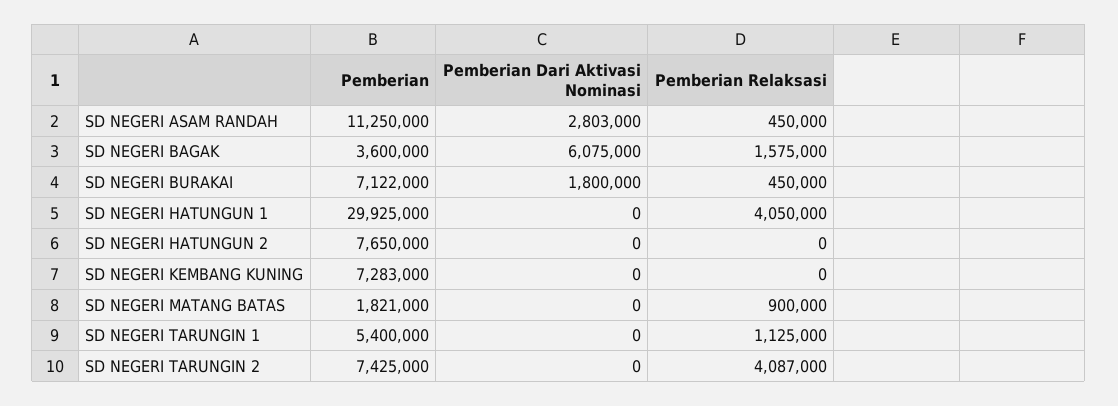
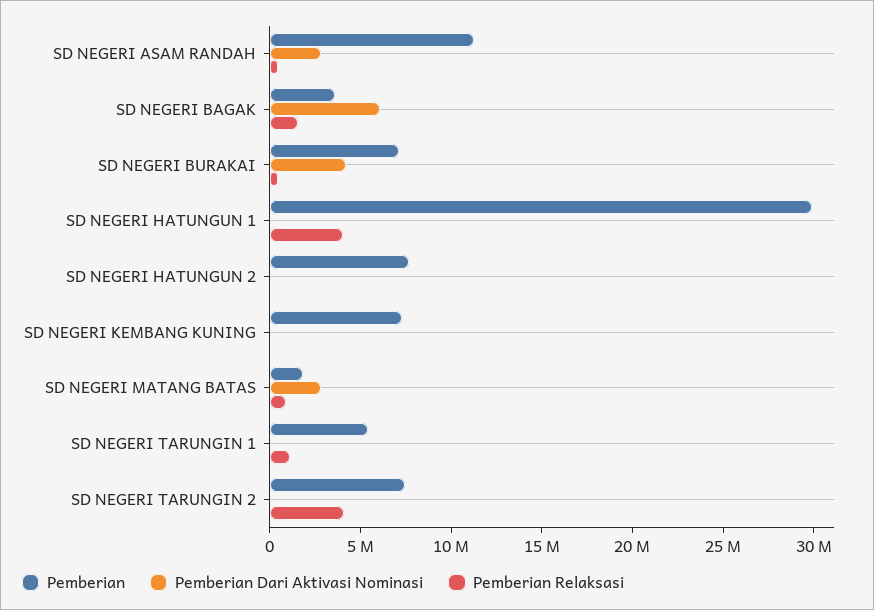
Pemberian Dari Aktivasi Nominasi, SD NEGERI BURAKAI: 1800000 -> 4000000
Pemberian Dari Aktivasi Nominasi, SD NEGERI MATANG BATAS: 0 -> 3000000

